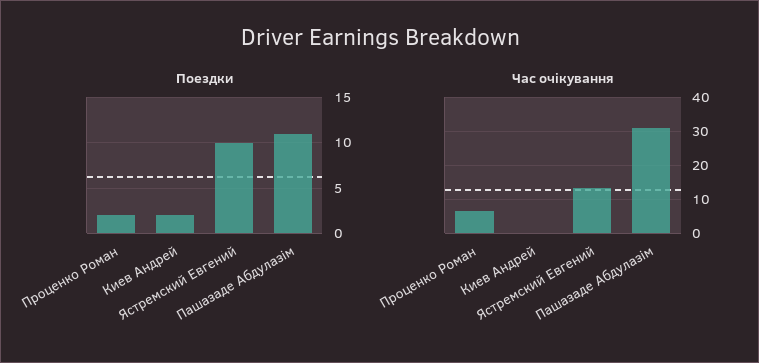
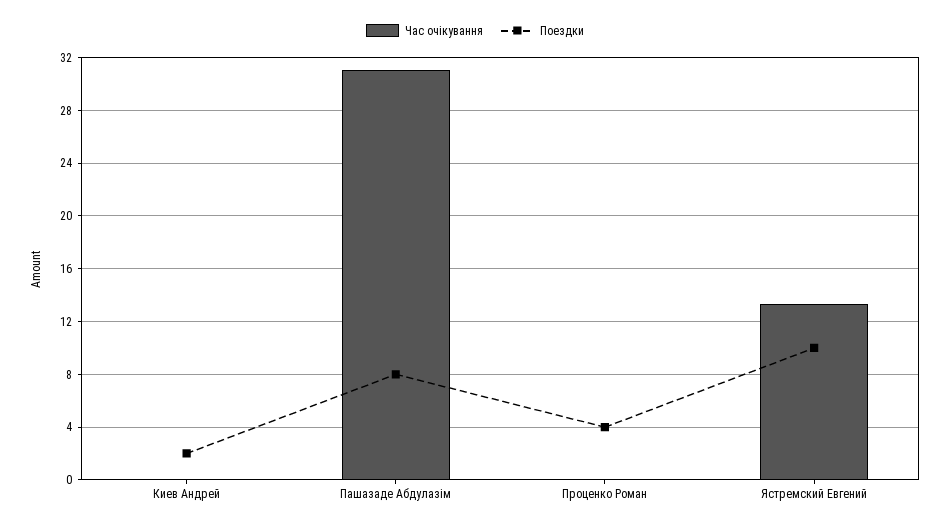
Поездки, Проценко Роман: 2 -> 4
Поездки, Пашазаде Абдулазім: 11 -> 8
Час очікування, Проценко Роман: 6 -> 0

